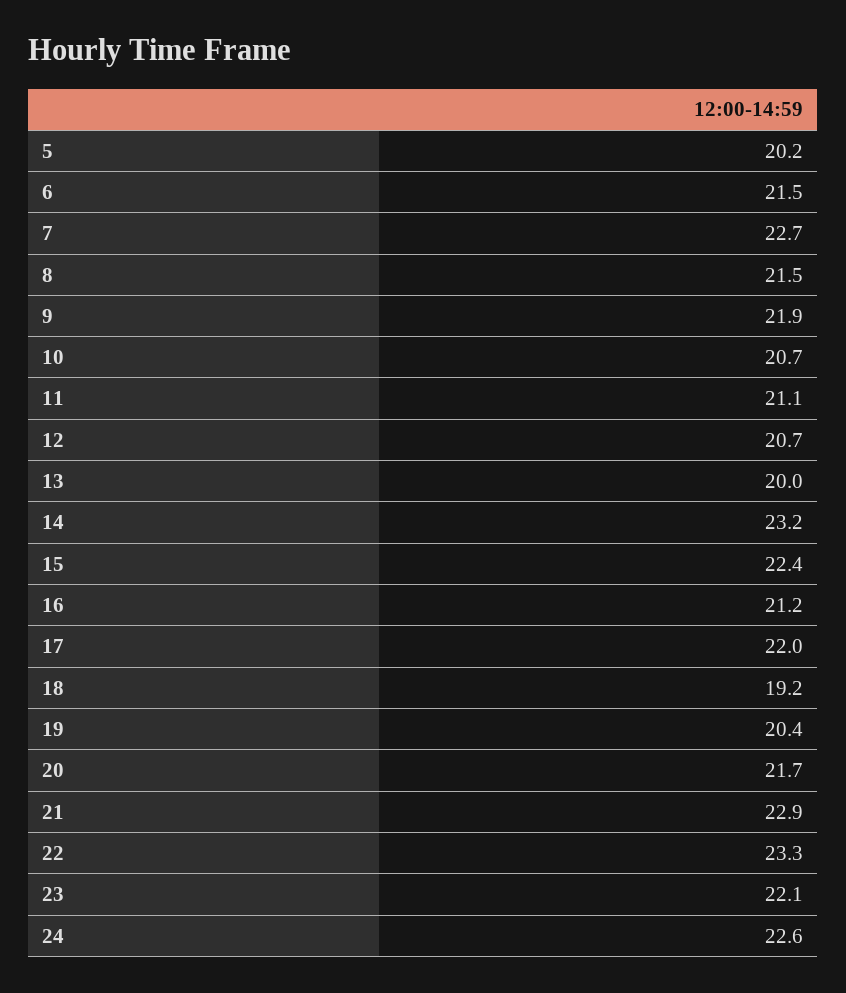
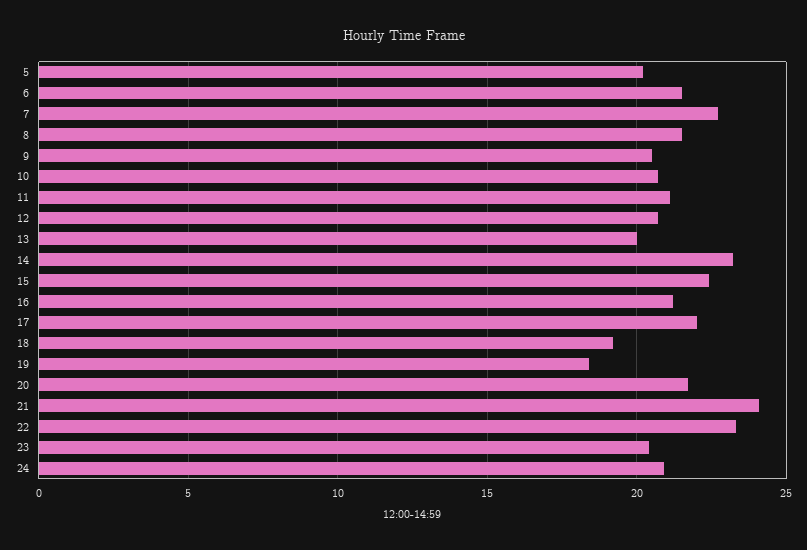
9: 21.9 -> 20.5
19: 20.4 -> 18.5
21: 22.9 -> 24
23: 22.1 -> 20.5
24: 22.6 -> 21

